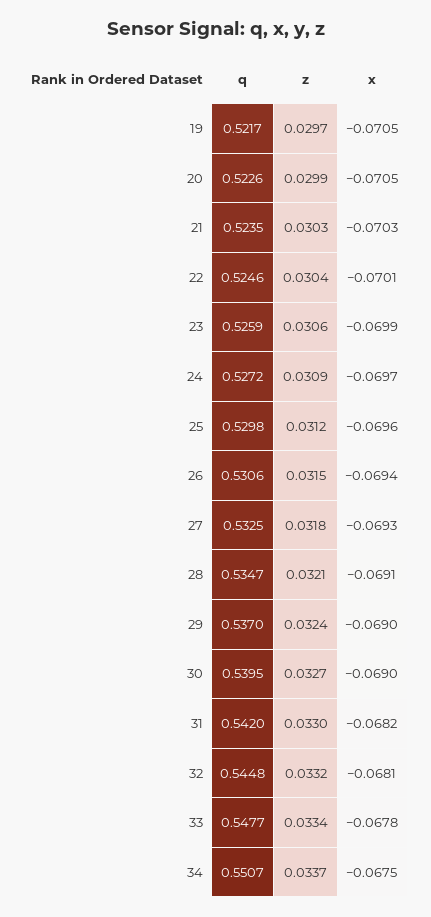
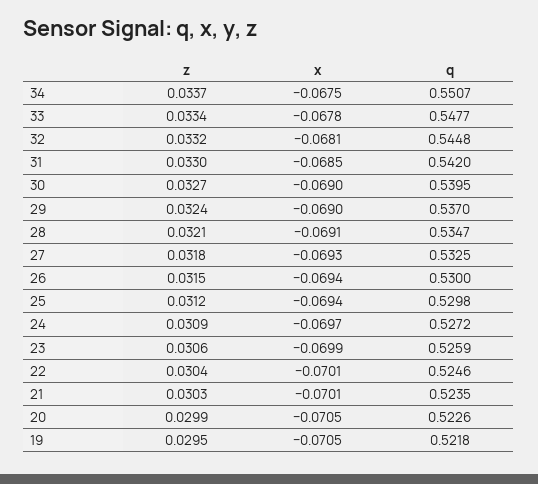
q, 19: 0.5217 -> 0.5218
z, 19: 0.0297 -> 0.0295
x, 21: -0.0703 -> -0.0701
x, 25: -0.0696 -> -0.0694
q, 26: 0.5306 -> 0.53
x, 31: -0.0682 -> -0.0685

